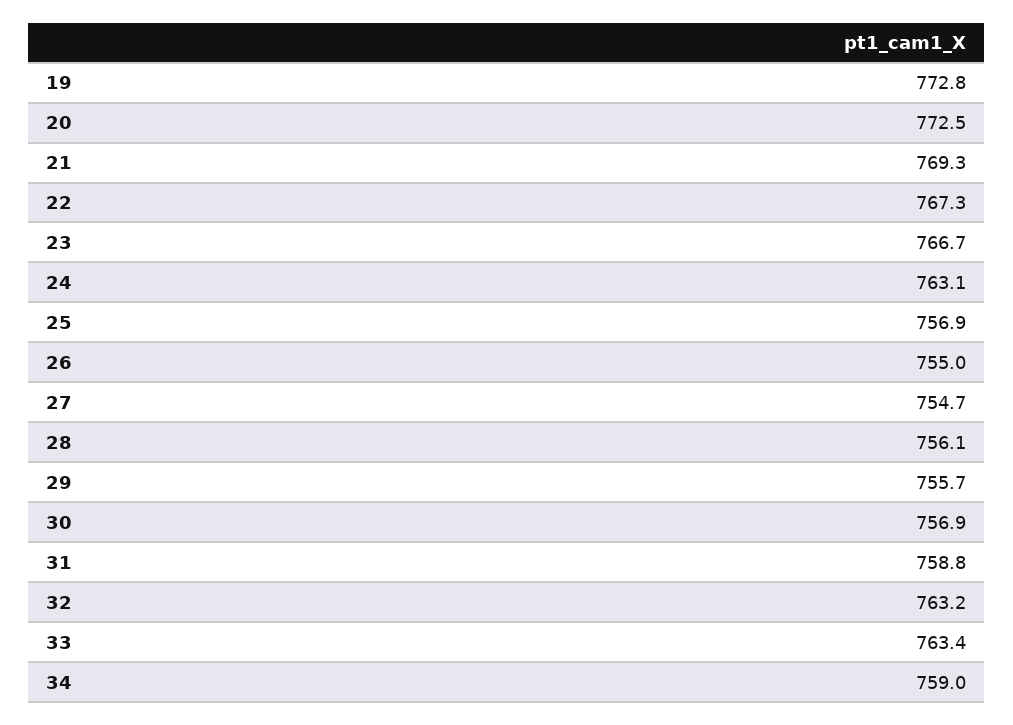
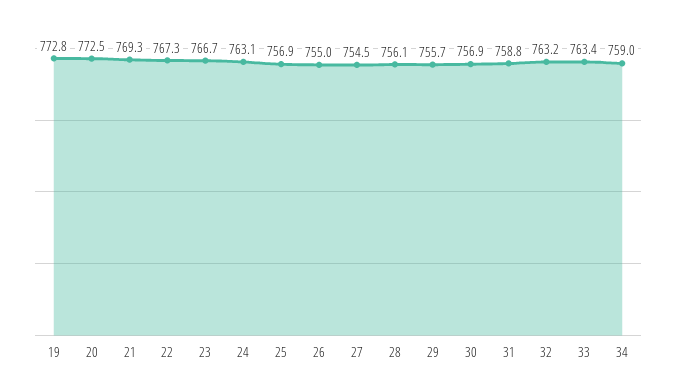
27: 754.7 -> 754.5

